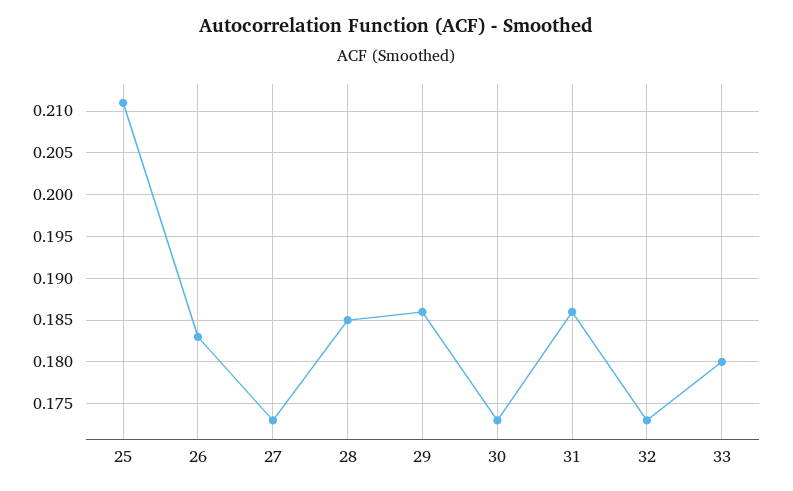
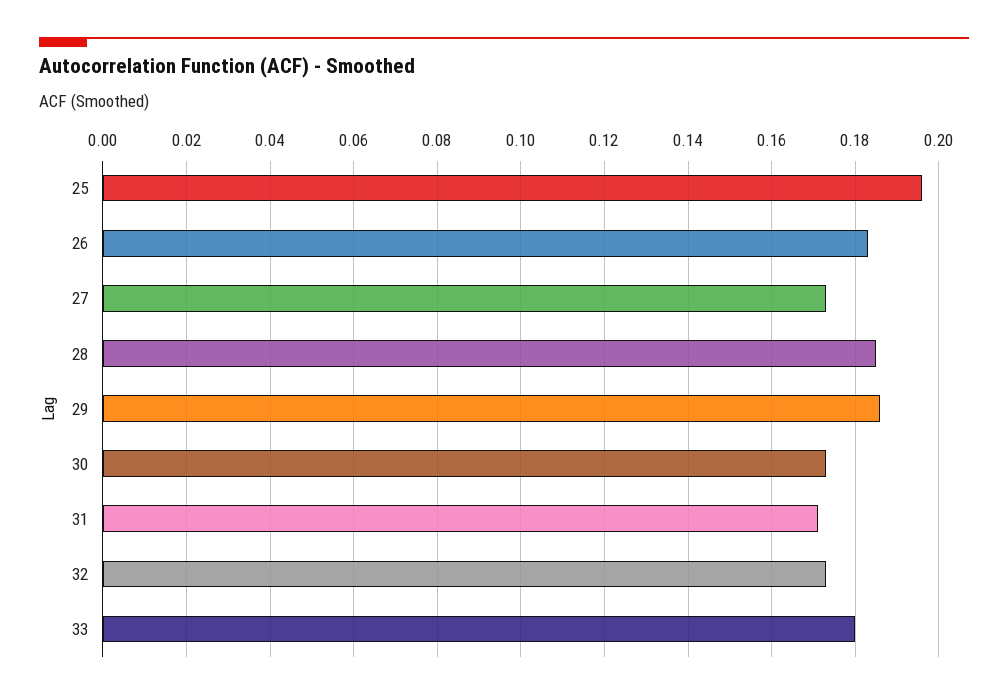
25: 0.211 -> 0.195
31: 0.186 -> 0.17

